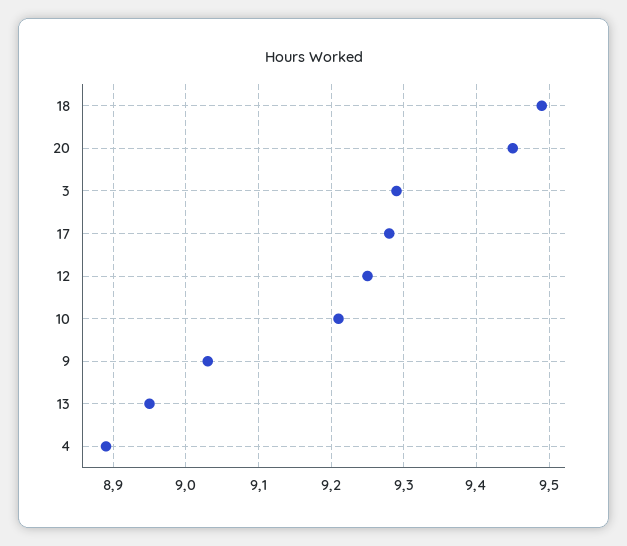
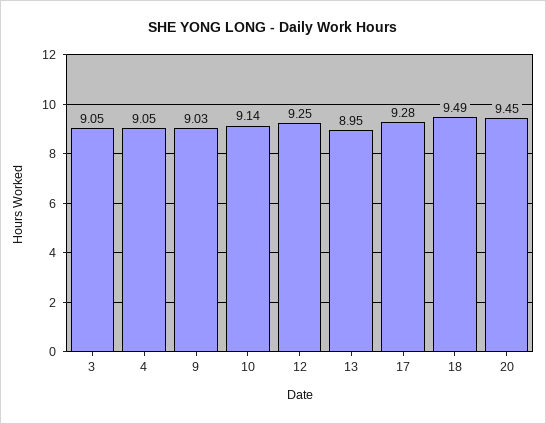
3: 9.29 -> 9.05
10: 9.21 -> 9.14
4: 8.89 -> 9.05

